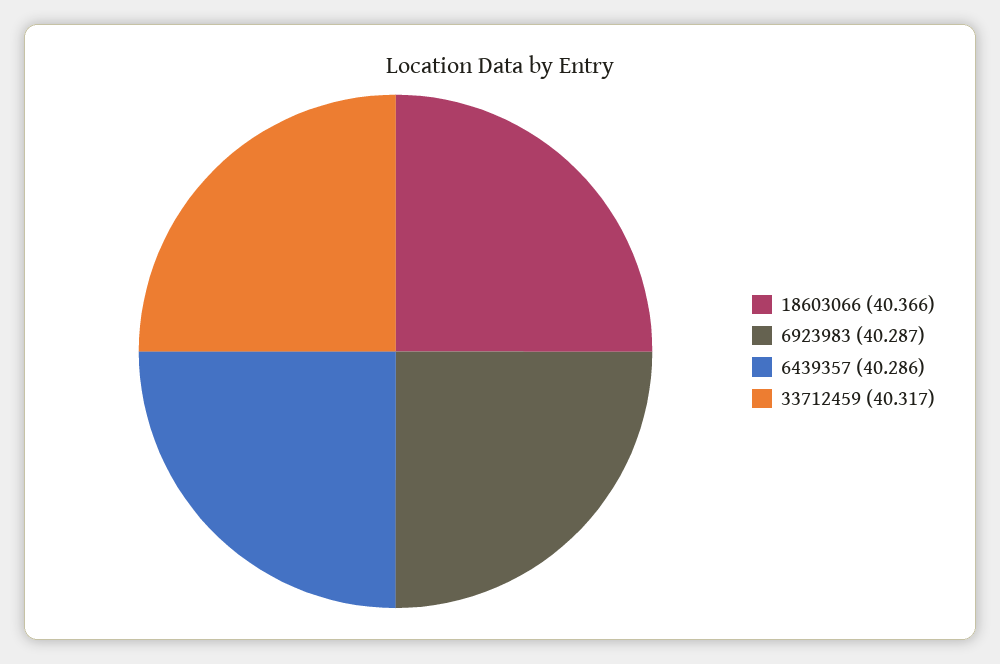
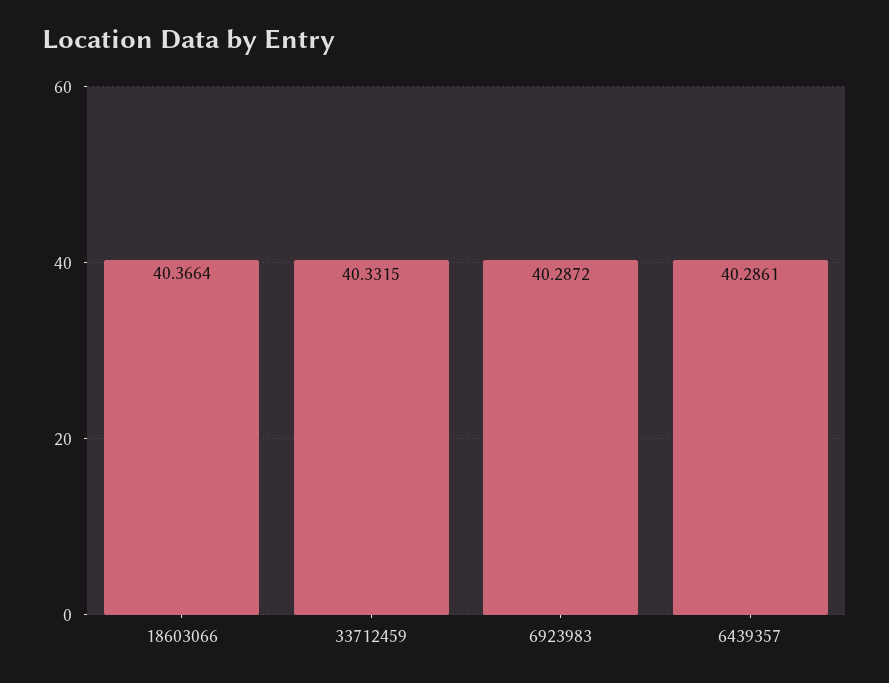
33712459: 40.317 -> 40.3315

